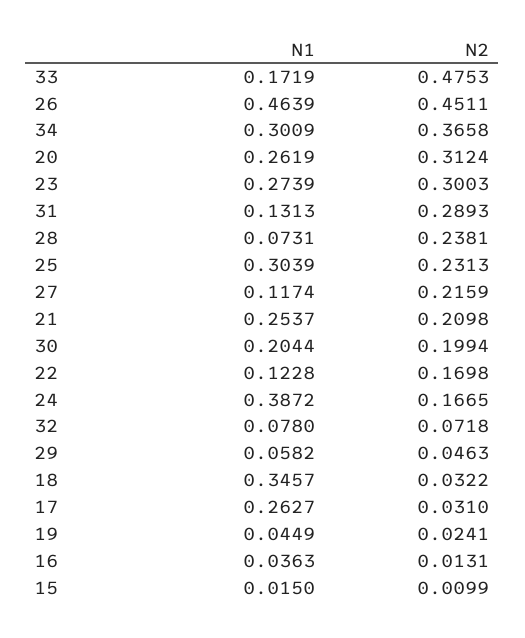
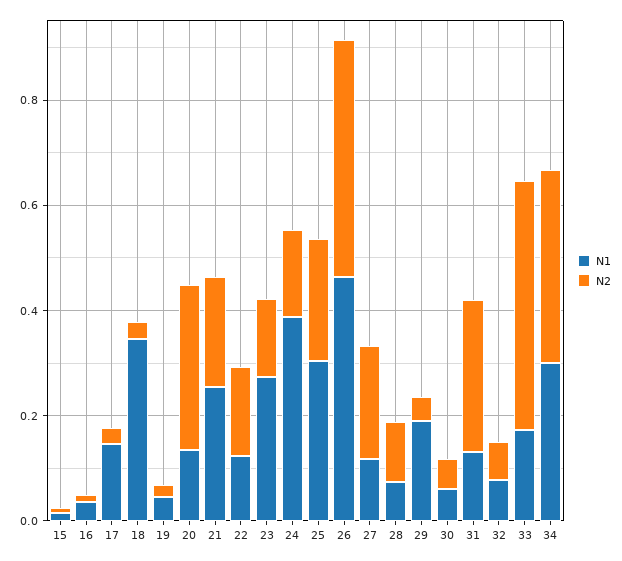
N1, 20: 0.2619 -> 0.15
N2, 23: 0.3003 -> 0.15
N2, 28: 0.2381 -> 0.1
N1, 30: 0.2044 -> 0.05
N2, 30: 0.1994 -> 0.05
N1, 29: 0.0582 -> 0.2
N1, 17: 0.2627 -> 0.15

